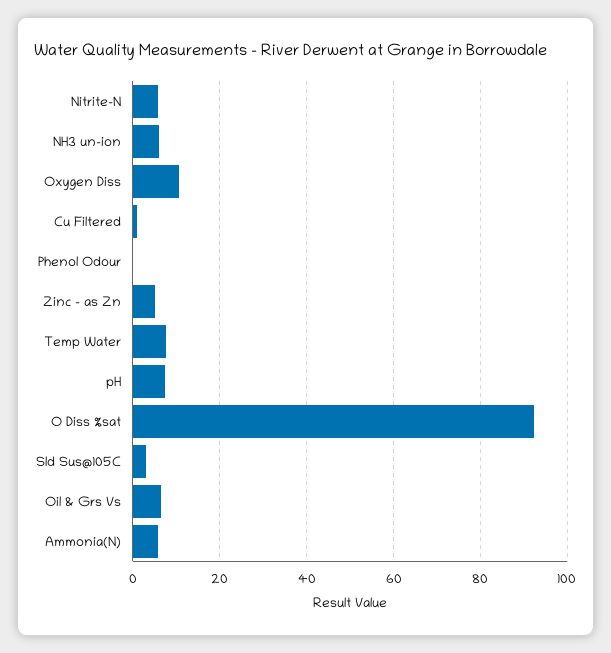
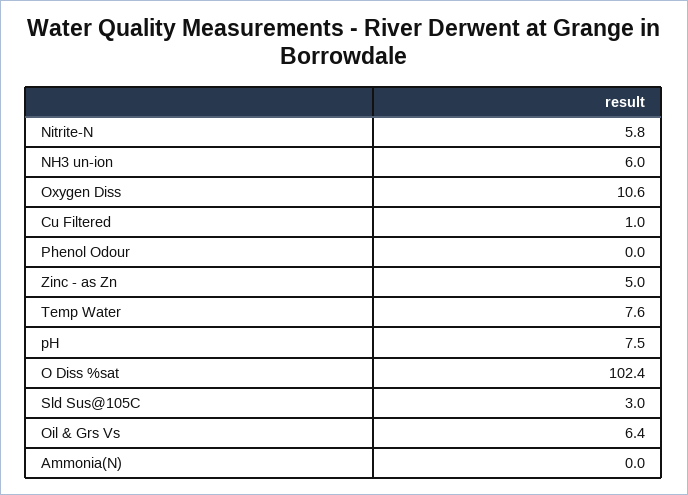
O Diss %sat: 92 -> 102.4
Ammonia(N): 6 -> 0

